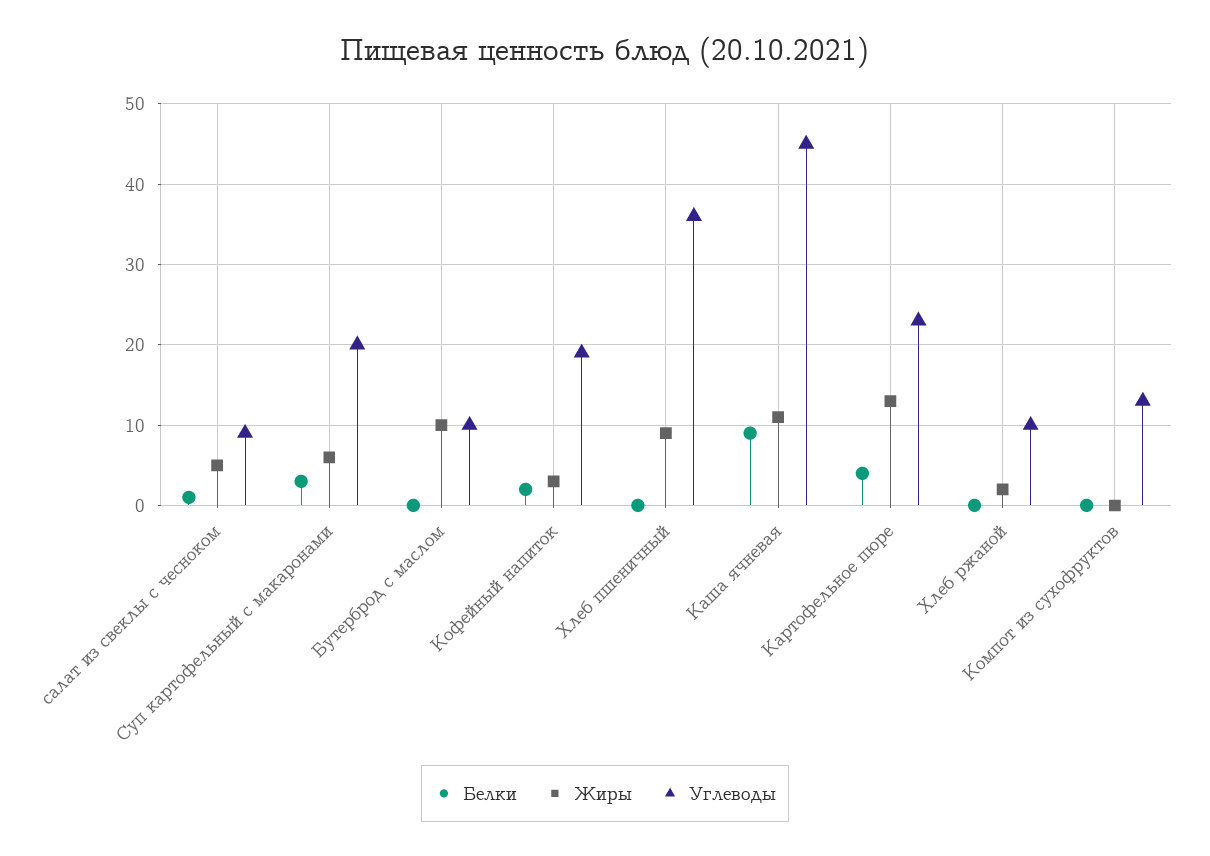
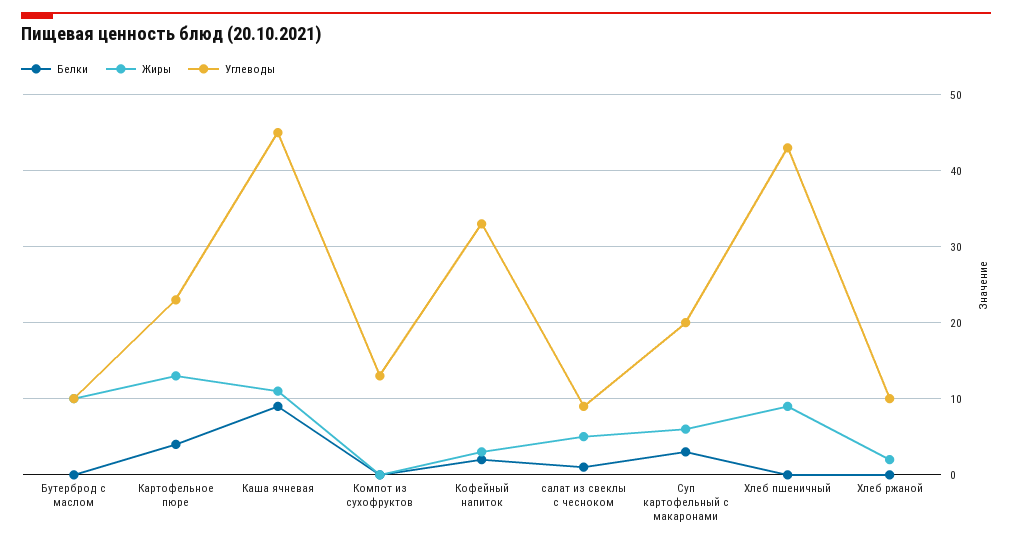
Углеводы, Кофейный напиток: 19 -> 33
Углеводы, Хлеб пшеничный: 36 -> 43

